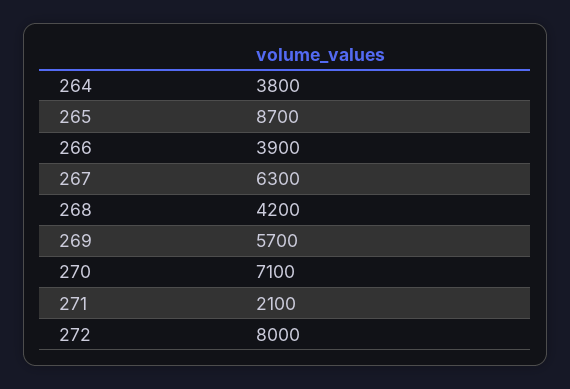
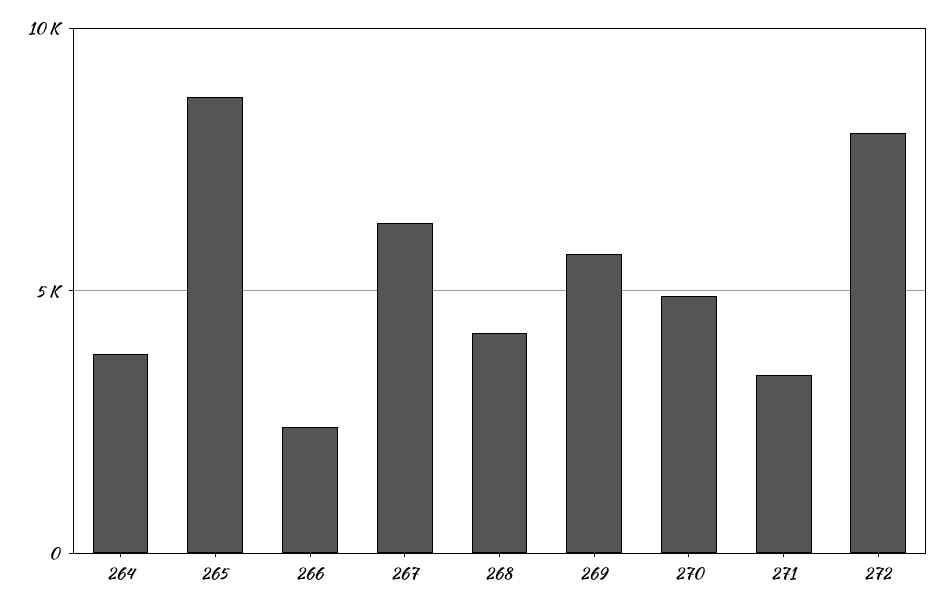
266: 3900 -> 2500
270: 7100 -> 5000
271: 2100 -> 3500

